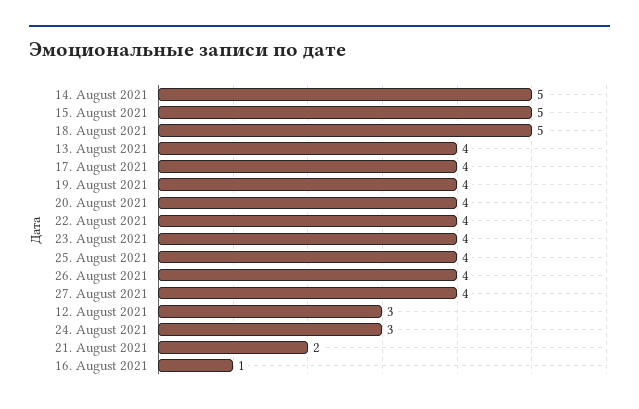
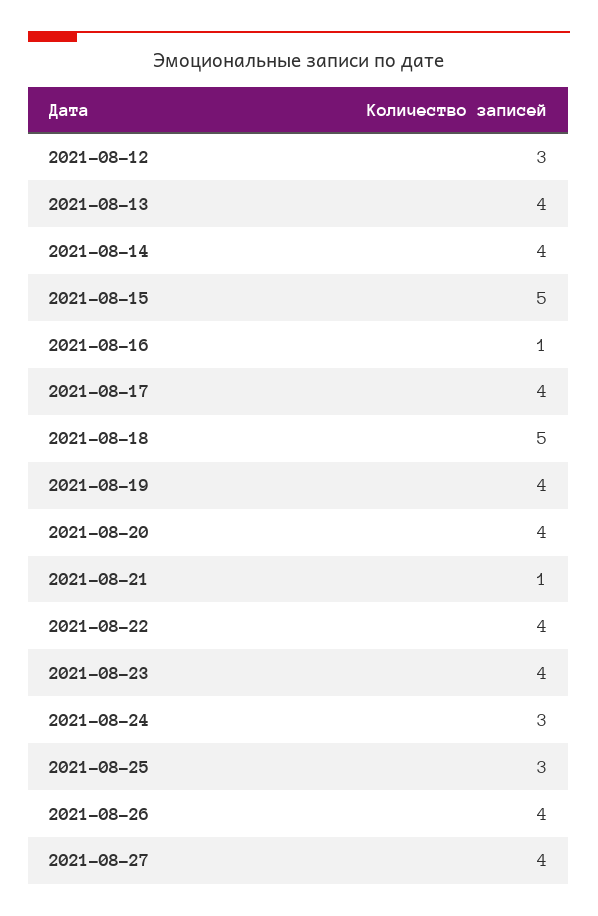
14. August 2021: 5 -> 4
25. August 2021: 4 -> 3
21. August 2021: 2 -> 1

